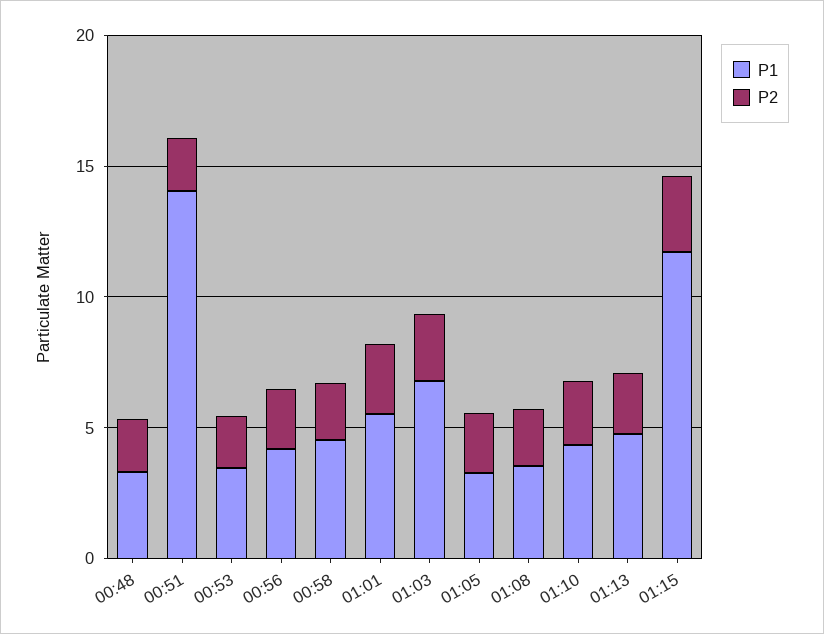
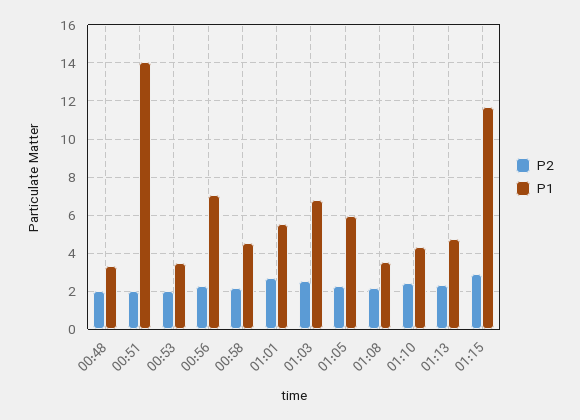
P1, 00:56: 4 -> 7
P1, 01:05: 3 -> 6

